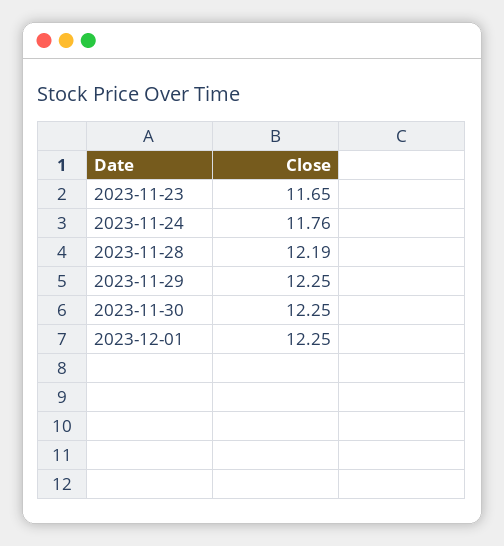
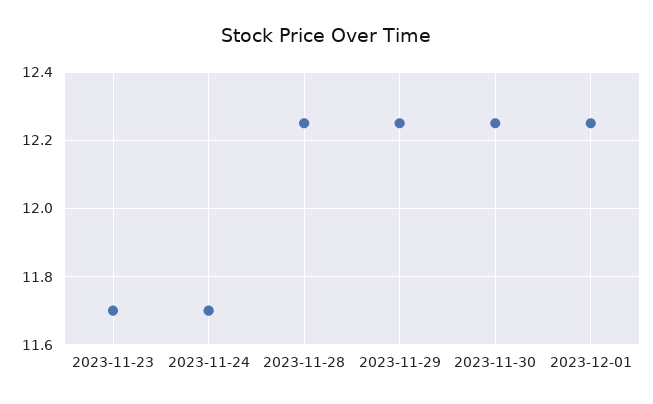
2023-11-23: 11.65 -> 11.7
2023-11-24: 11.76 -> 11.7
2023-11-28: 12.19 -> 12.25

